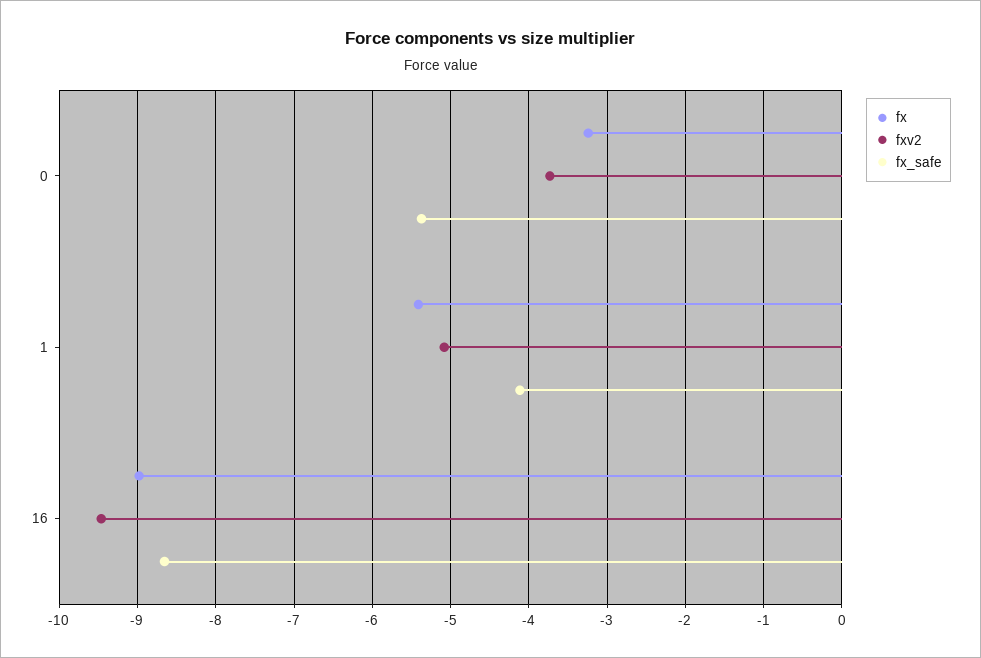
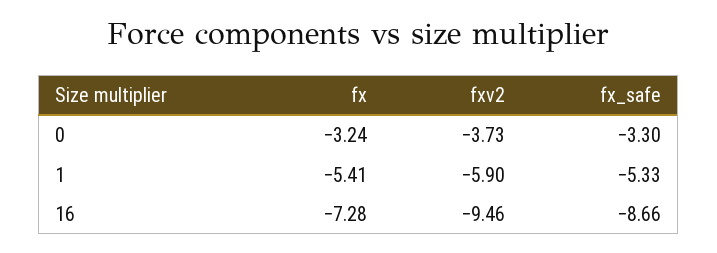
fx_safe, 0: -5.4 -> -3.3
fxv2, 1: -5.1 -> -5.9
fx_safe, 1: -4.1 -> -5.33
fx, 16: -9 -> -7.28

